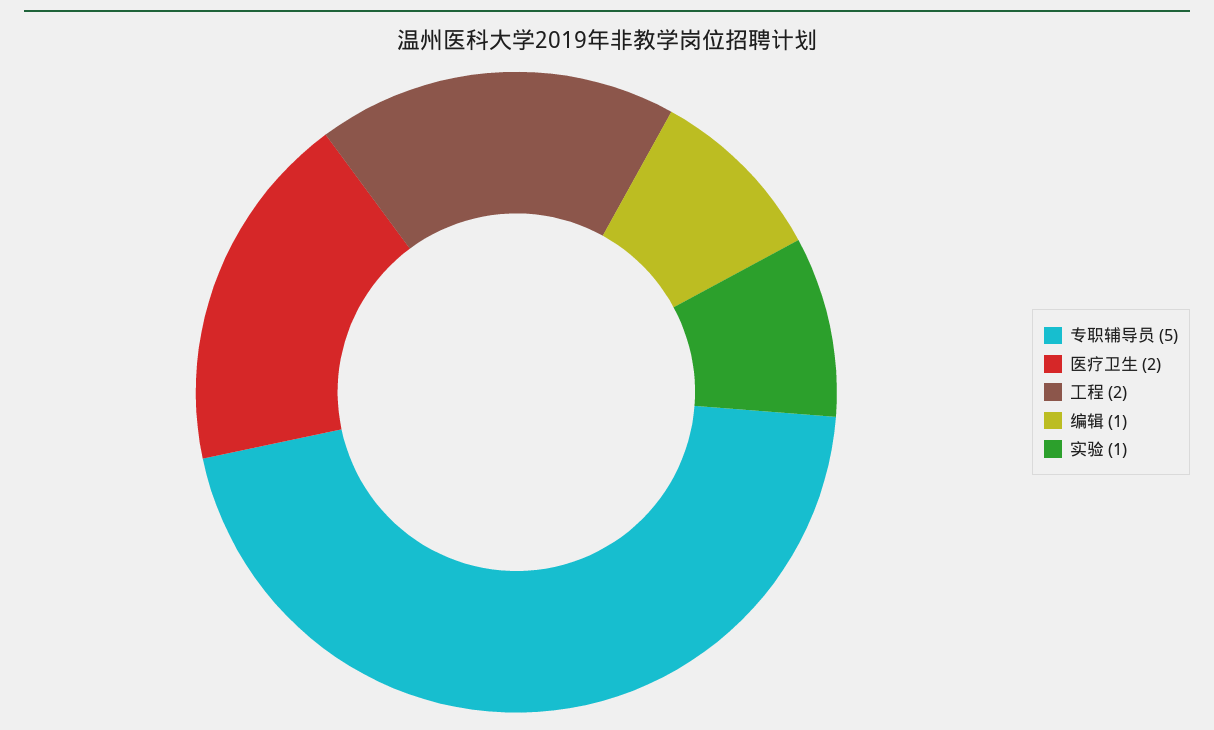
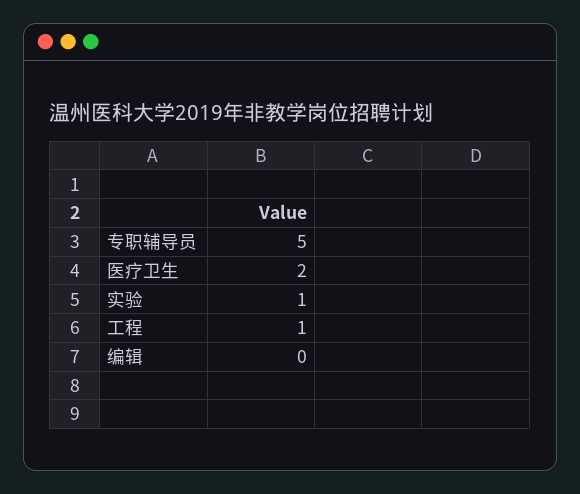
工程: 2 -> 1
编辑: 1 -> 0

